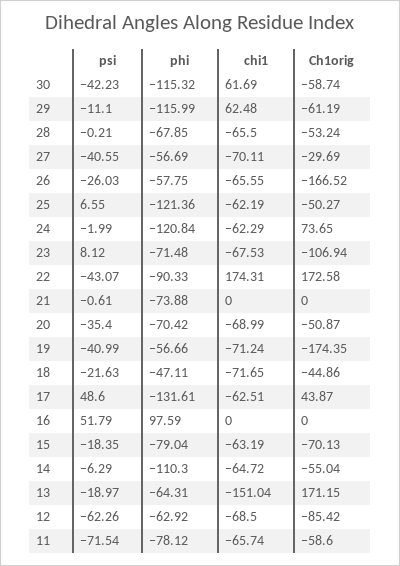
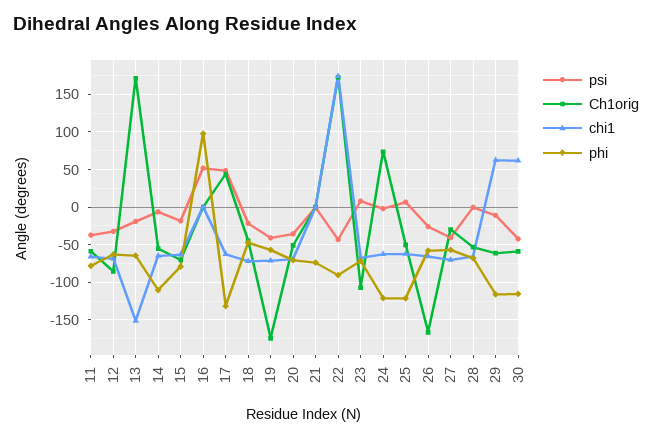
psi, 12: -62.26 -> -30
psi, 11: -71.54 -> -40

